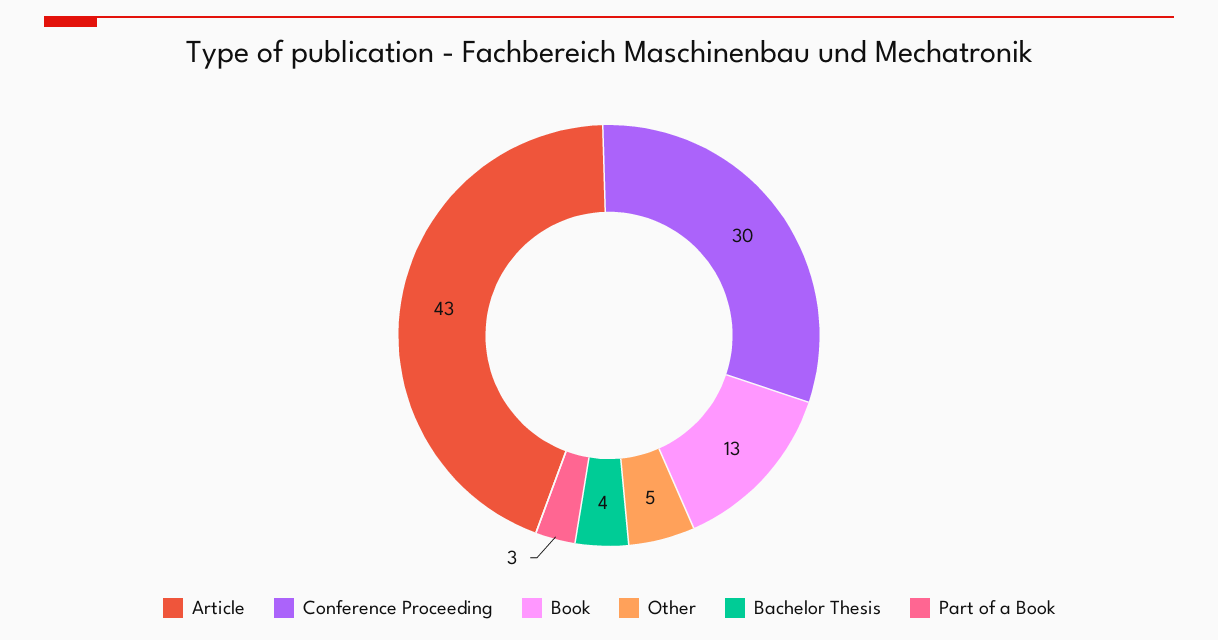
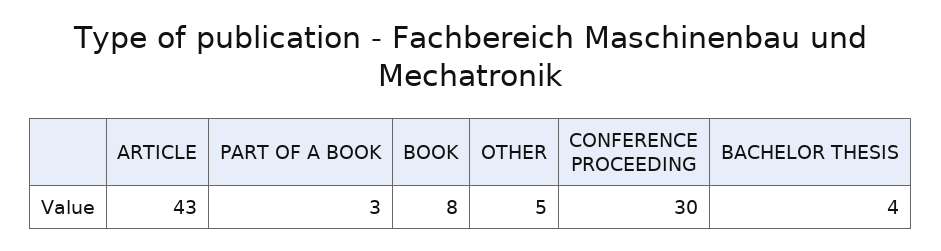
Book: 13 -> 8

